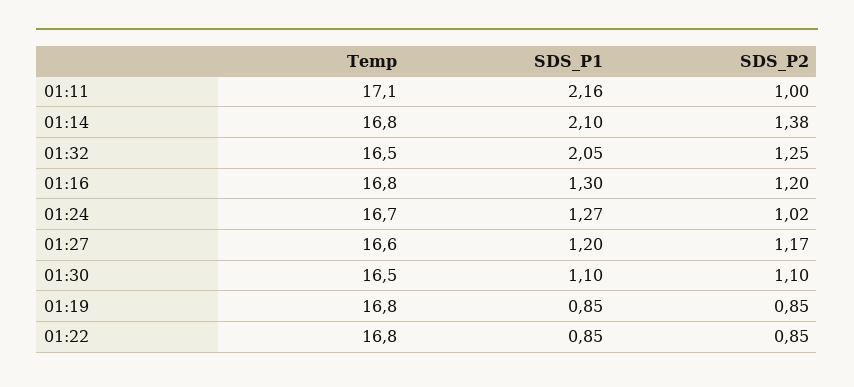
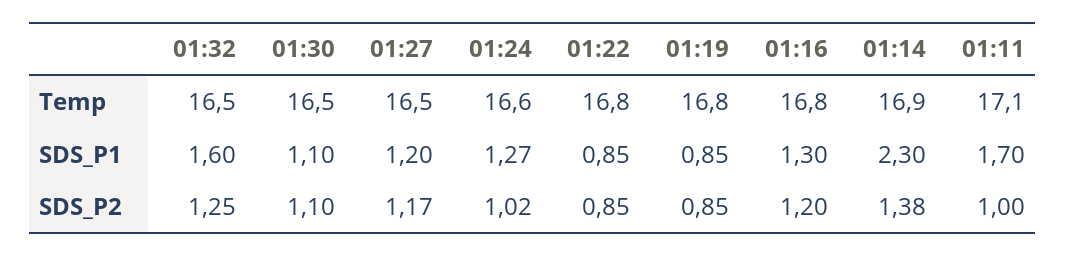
SDS_P1, 01:11: 2.16 -> 1.7
Temp, 01:14: 16.8 -> 16.9
SDS_P1, 01:14: 2.1 -> 2.3
SDS_P1, 01:32: 2.05 -> 1.6
Temp, 01:24: 16.7 -> 16.6
Temp, 01:27: 16.6 -> 16.5

